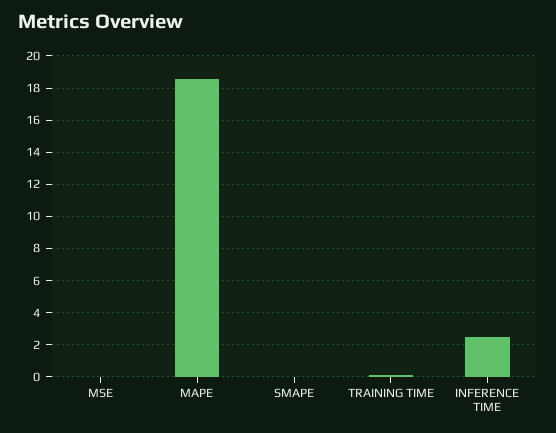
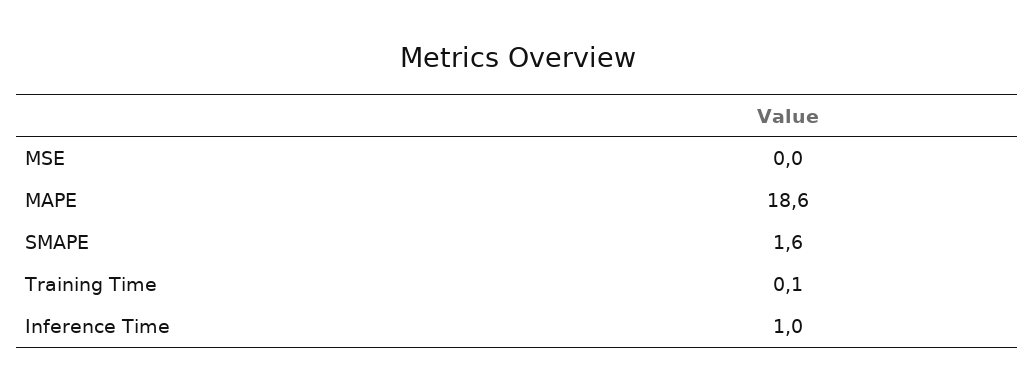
SMAPE: 0 -> 1.6
INFERENCE TIME: 2.5 -> 1

